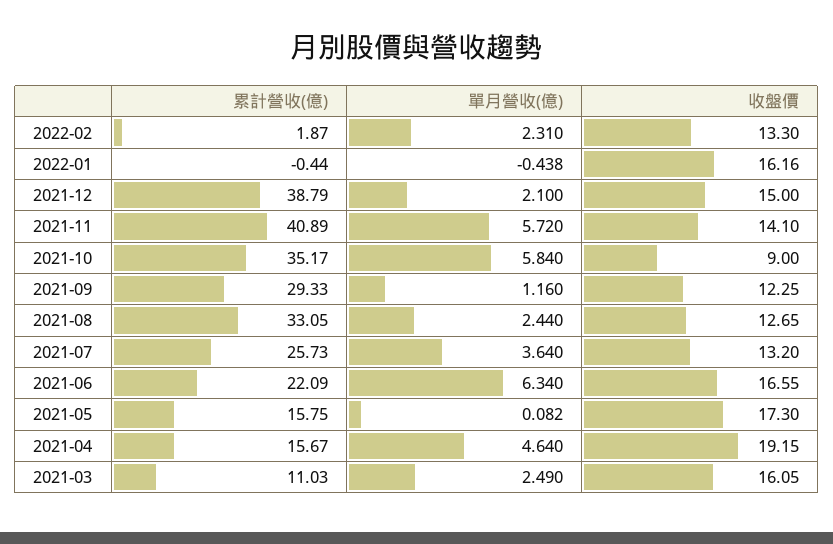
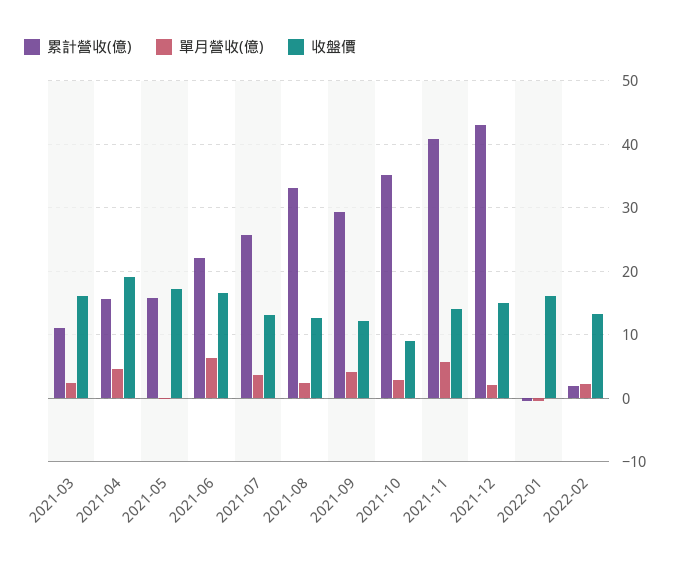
累計營收(億), 2021-12: 38.79 -> 43
單月營收(億), 2021-10: 5.84 -> 3
單月營收(億), 2021-09: 1.16 -> 4

